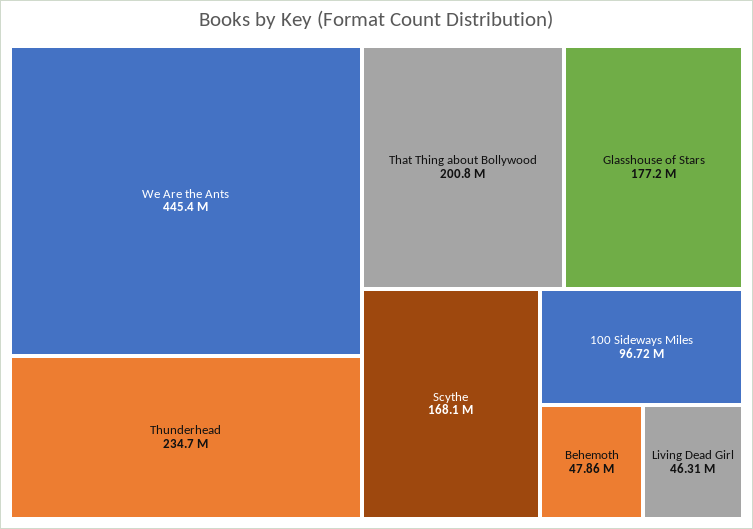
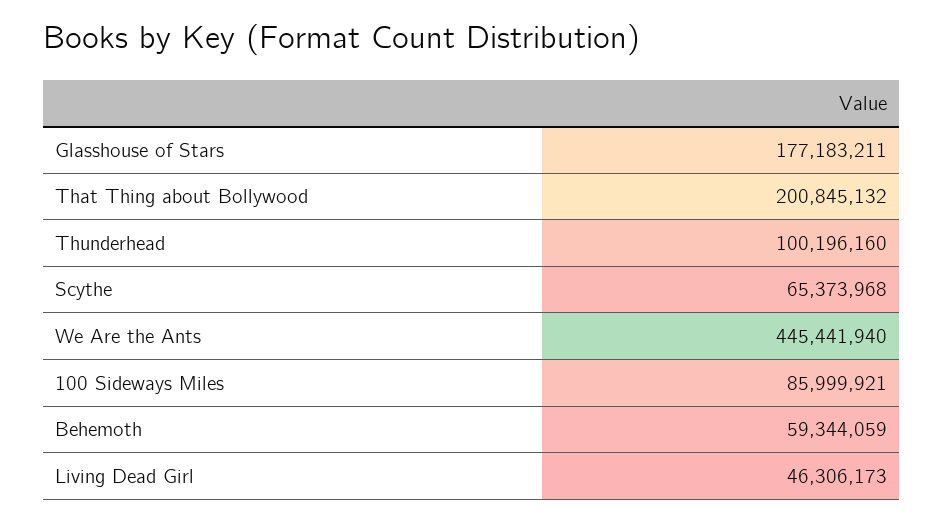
Thunderhead: 234700000 -> 100196160
Scythe: 168100000 -> 65373968
100 Sideways Miles: 96720000 -> 85999921
Behemoth: 47860000 -> 59344059

